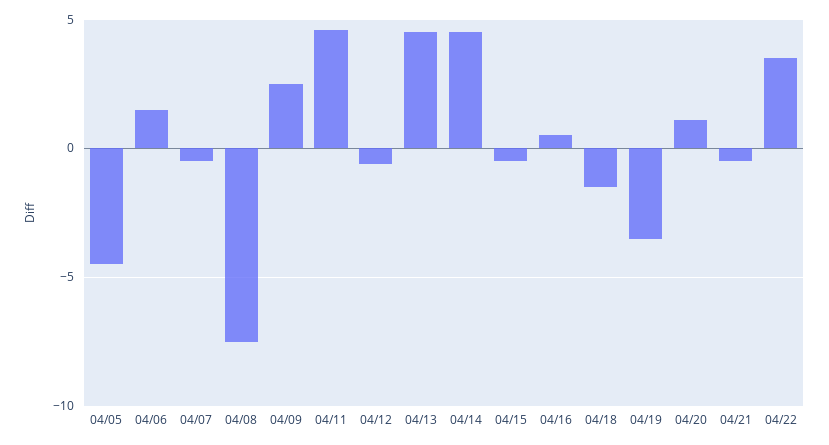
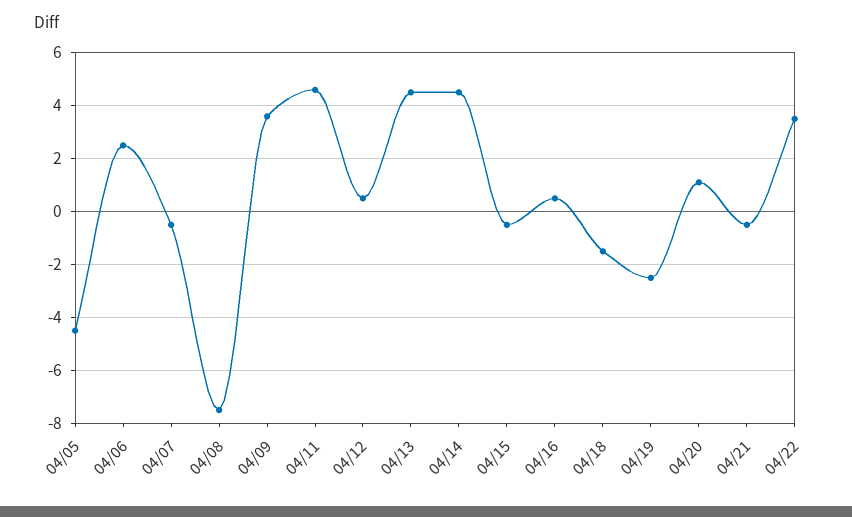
04/06: 1.5 -> 2.5
04/09: 2.5 -> 3.5
04/12: -0.5 -> 0.5
04/19: -3.5 -> -2.5

